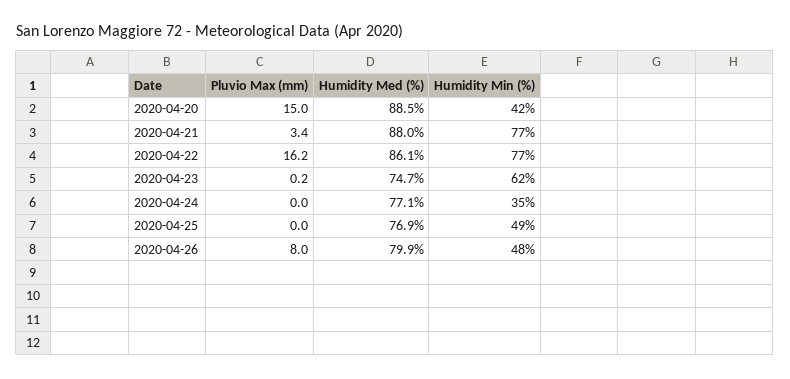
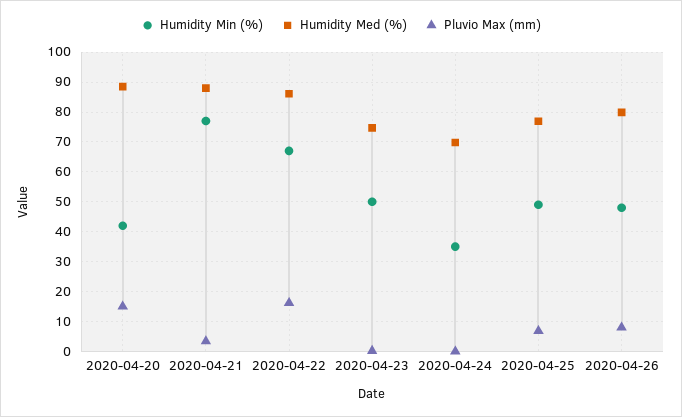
Humidity Min (%), 2020-04-22: 77 -> 67.5
Humidity Min (%), 2020-04-23: 62 -> 50
Humidity Med (%), 2020-04-24: 77.1 -> 70
Pluvio Max (mm), 2020-04-25: 0 -> 7.5

